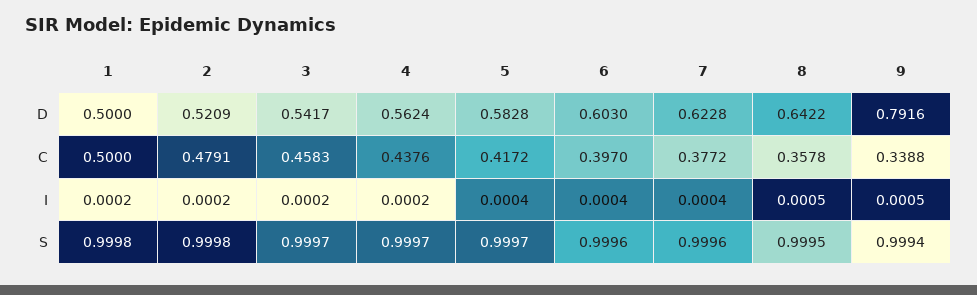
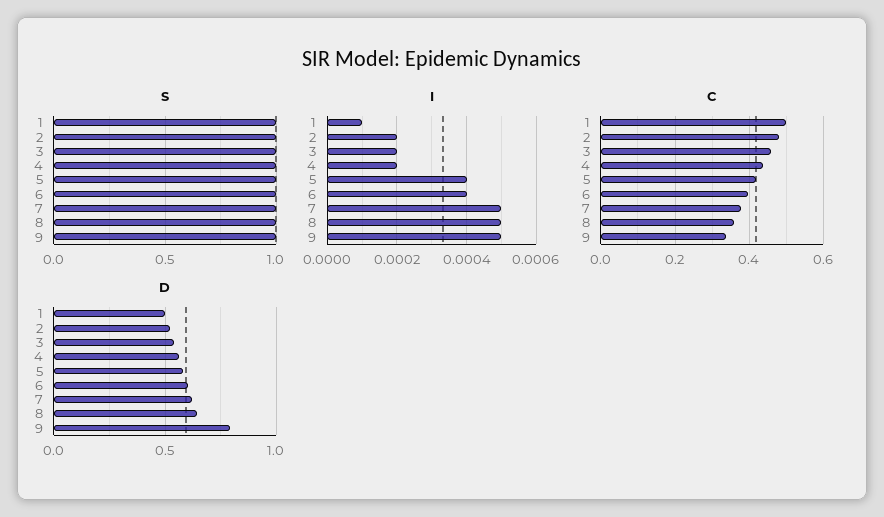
I, 1: 0.0002 -> 0.0001
I, 7: 0.0004 -> 0.0005

